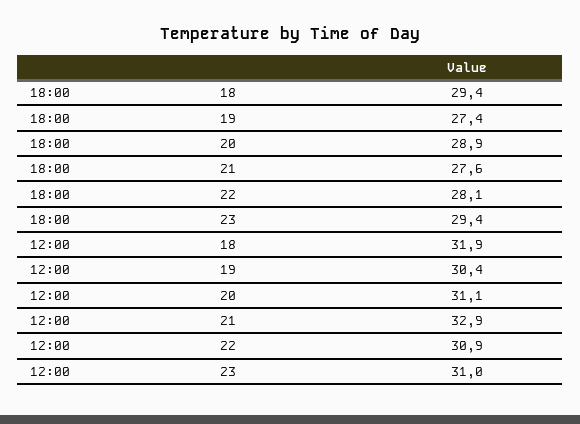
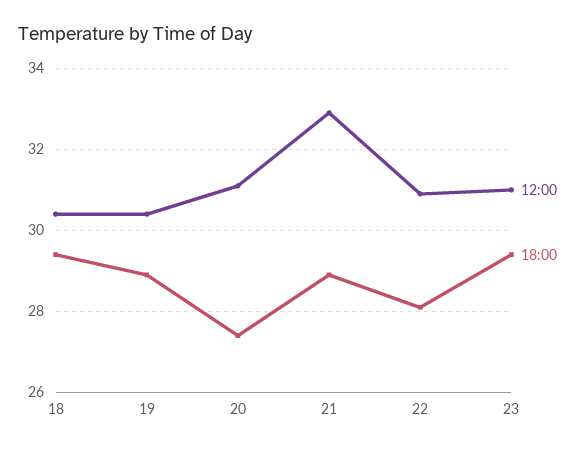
18:00, 19: 27.4 -> 29
18:00, 20: 28.9 -> 27.5
18:00, 21: 27.6 -> 29
12:00, 18: 31.9 -> 30.5

